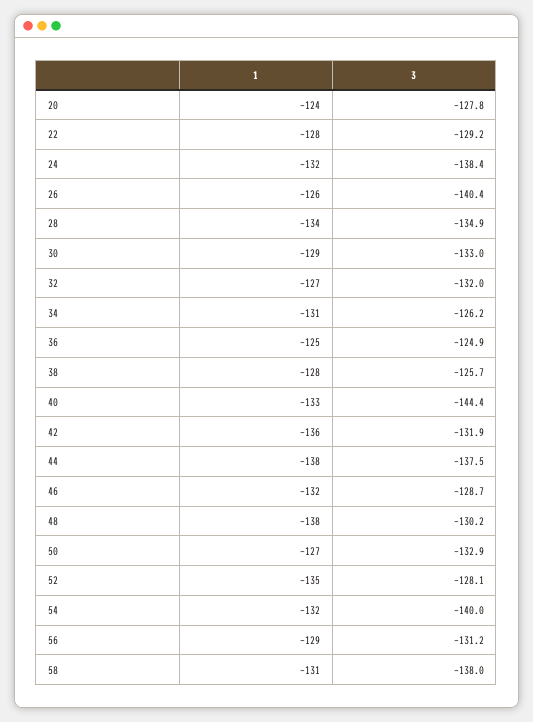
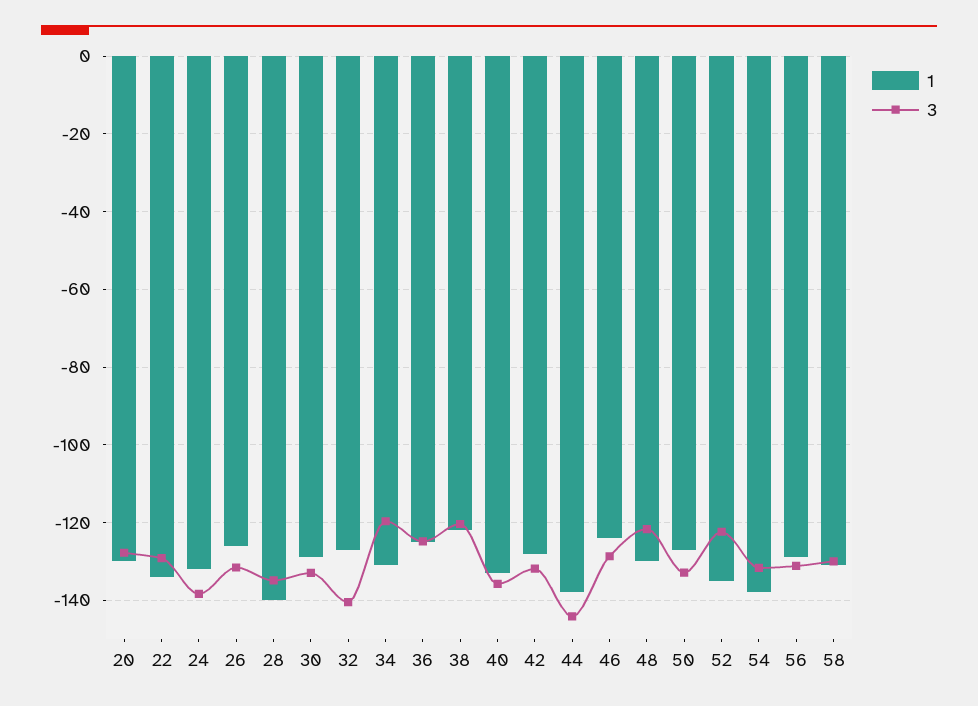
1, 20: -124 -> -130
1, 22: -128 -> -134
3, 26: -140.4 -> -132
1, 28: -134 -> -140
3, 32: -132 -> -140
3, 34: -126.2 -> -120
1, 38: -128 -> -122
3, 38: -125.7 -> -120
3, 40: -144.4 -> -136
1, 42: -136 -> -128
3, 44: -137.5 -> -144
1, 46: -132 -> -124
1, 48: -138 -> -130
3, 48: -130.2 -> -122
3, 52: -128.1 -> -122
1, 54: -132 -> -138
3, 54: -140 -> -132
3, 58: -138 -> -130

